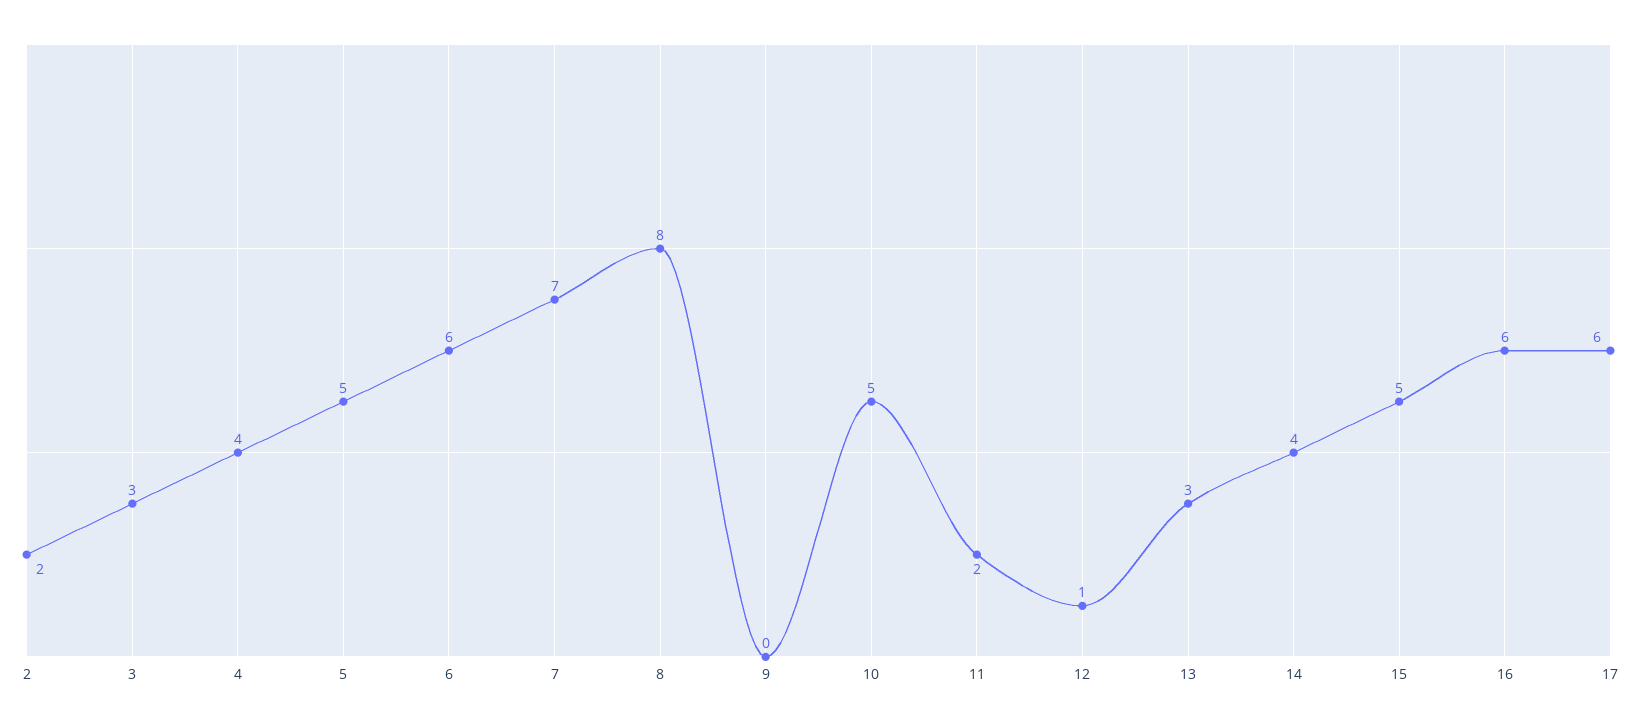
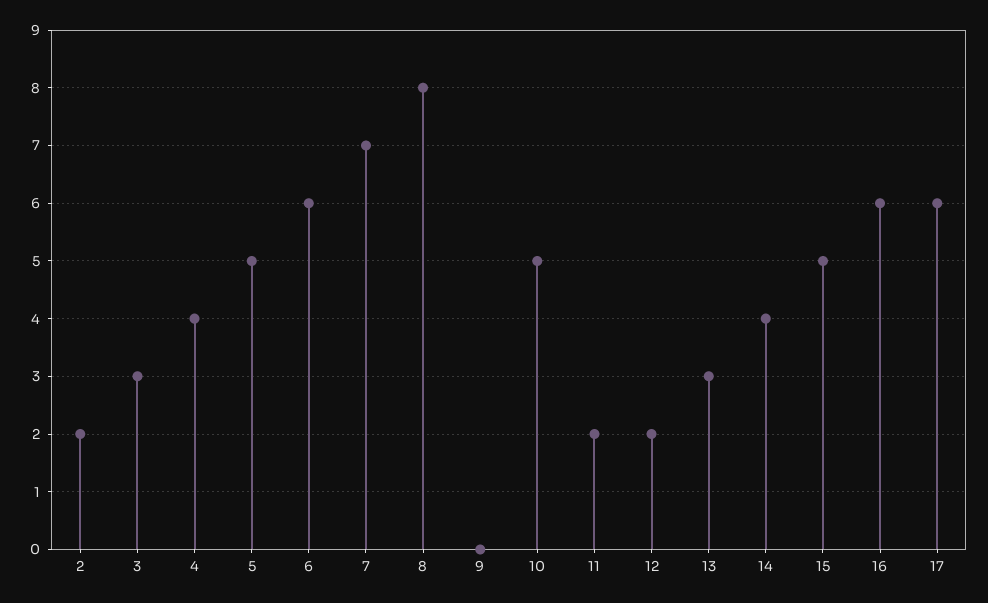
12: 1 -> 2

